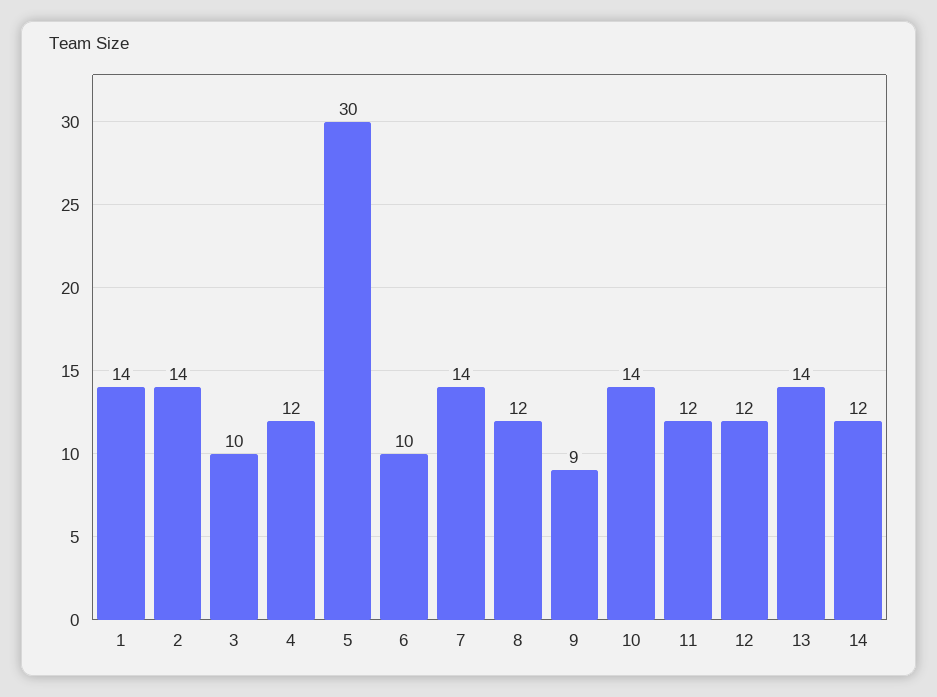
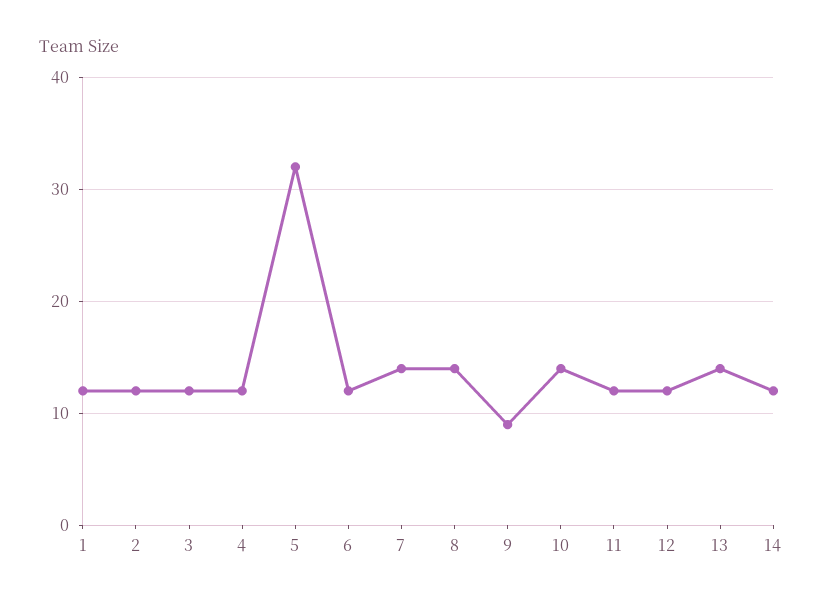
1: 14 -> 12
2: 14 -> 12
3: 10 -> 12
5: 30 -> 32
6: 10 -> 12
8: 12 -> 14

